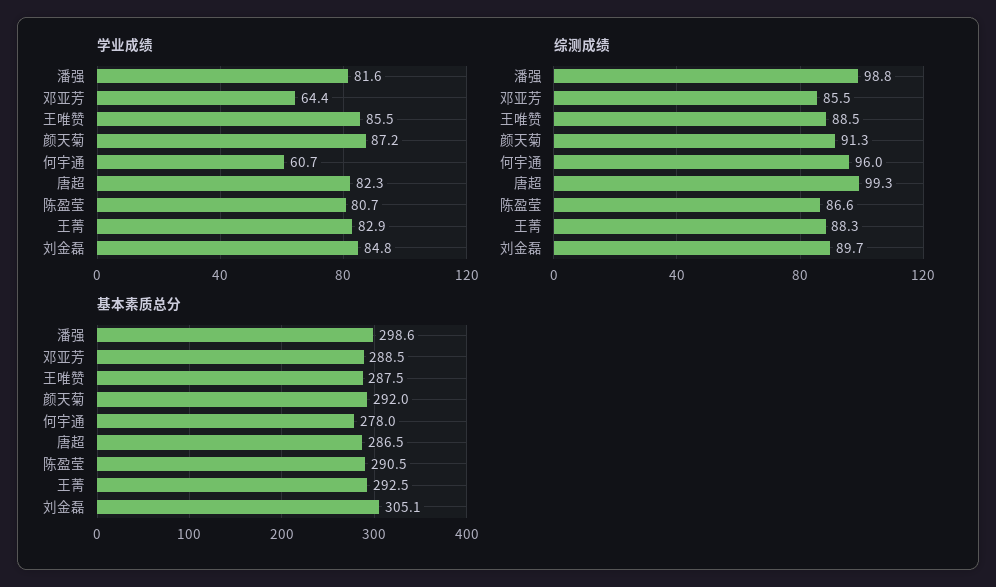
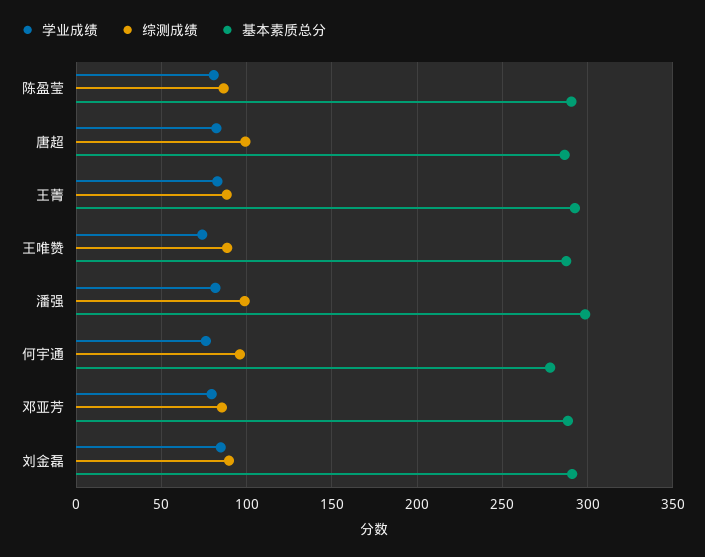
学业成绩, 邓亚芳: 64.4 -> 80
学业成绩, 王唯赞: 85.5 -> 75
学业成绩, 颜天菊: 87.2 -> none
学业成绩, 何宇通: 60.7 -> 75
综测成绩, 颜天菊: 91.3 -> none
基本素质总分, 颜天菊: 292 -> none
基本素质总分, 刘金磊: 305.1 -> 290

